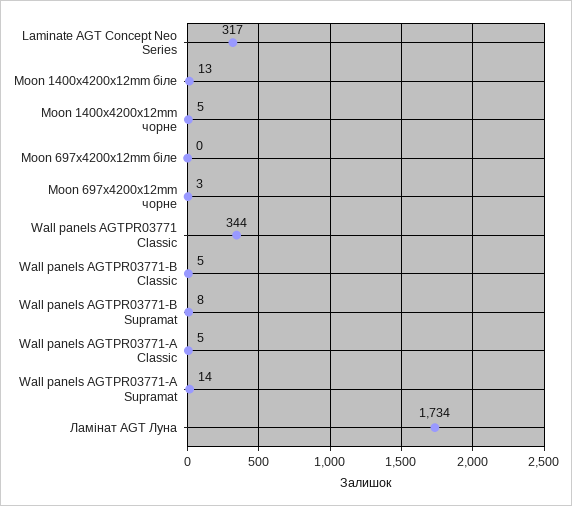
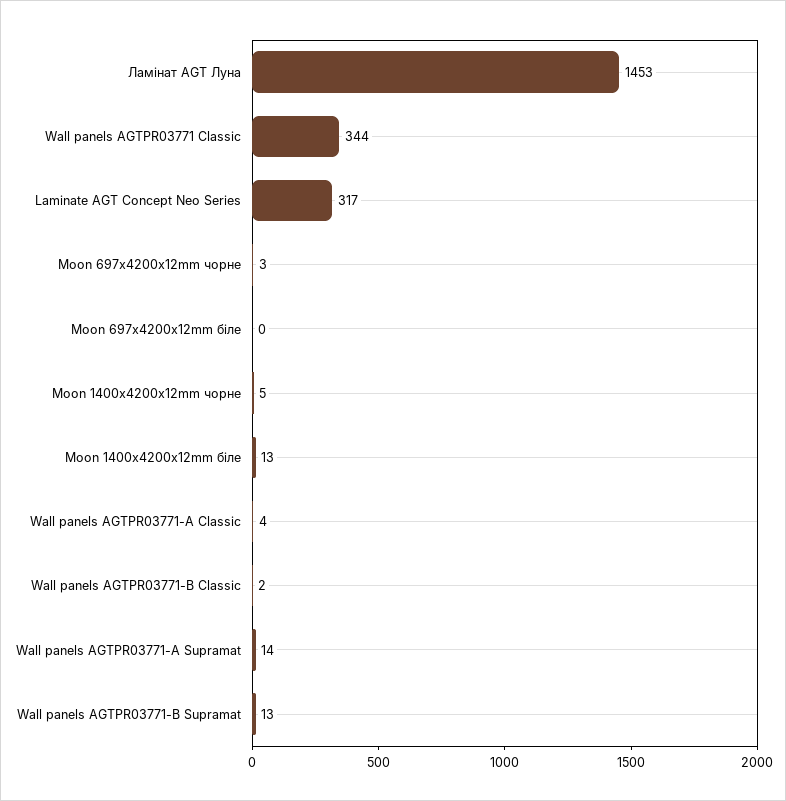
Wall panels AGTPR03771-B Classic: 5 -> 2
Wall panels AGTPR03771-B Supramat: 8 -> 13
Wall panels AGTPR03771-А Classic: 5 -> 4
Ламінат AGT Луна: 1734 -> 1453

